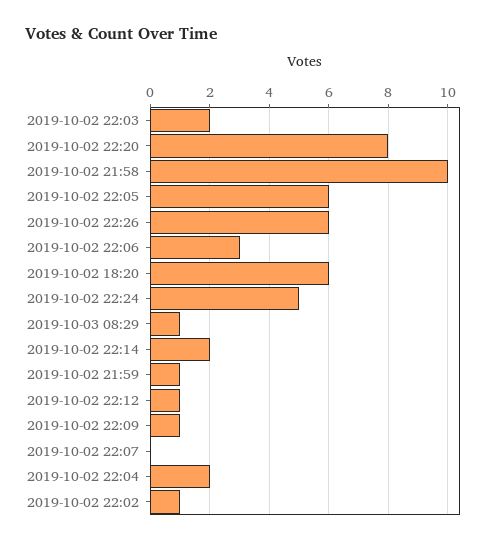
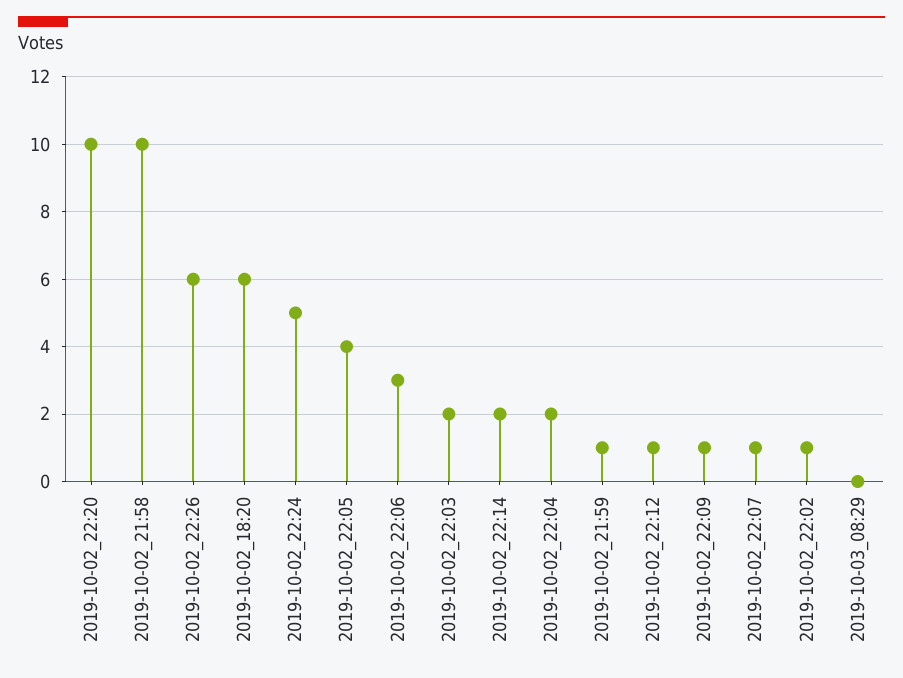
2019-10-02 22:20: 8 -> 10
2019-10-02 22:05: 6 -> 4
2019-10-03 08:29: 1 -> 0
2019-10-02 22:07: 0 -> 1

